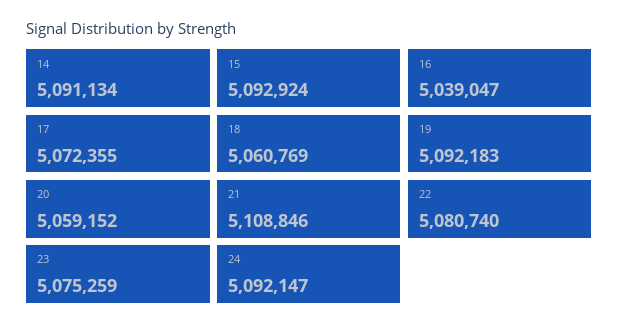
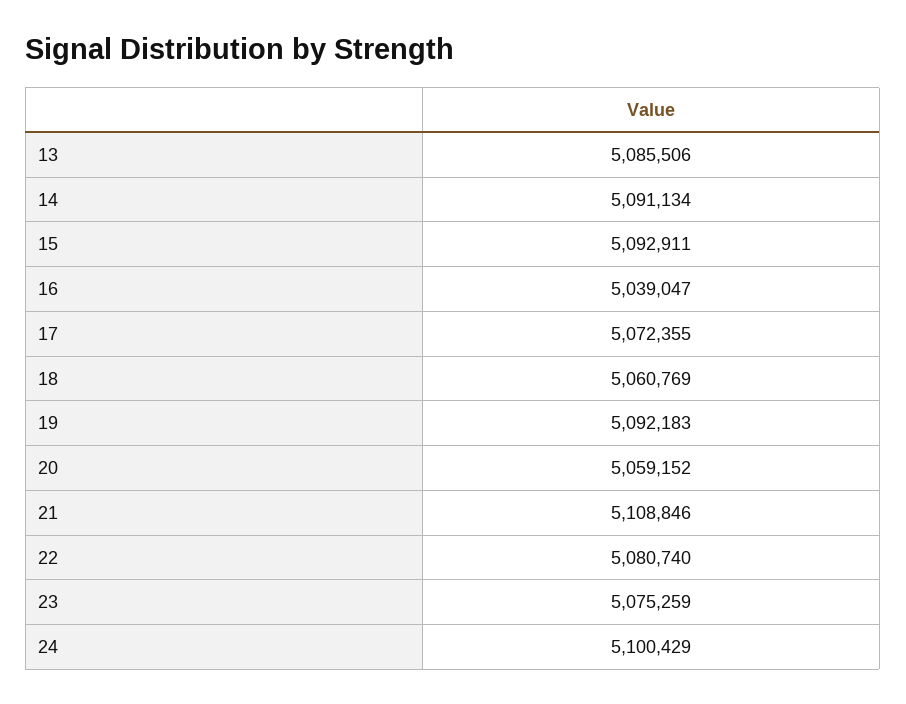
15: 5092924 -> 5092911
24: 5092147 -> 5100429
13: none -> 5085506

